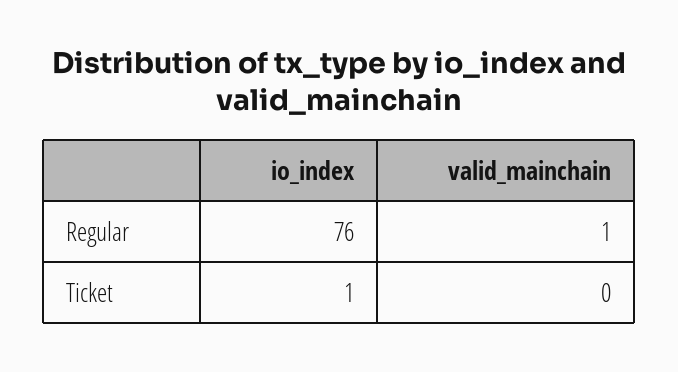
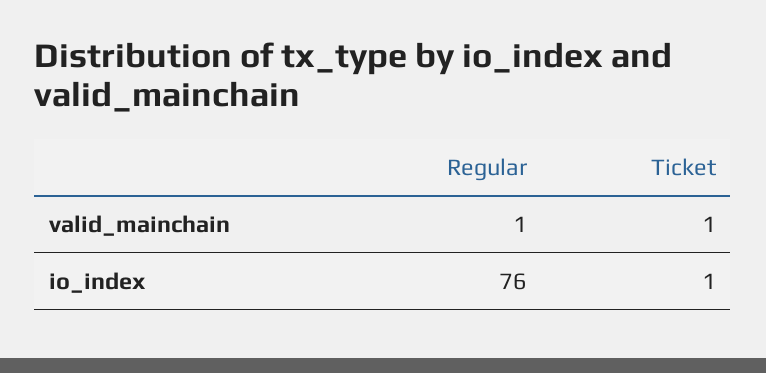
valid_mainchain, Ticket: 0 -> 1

